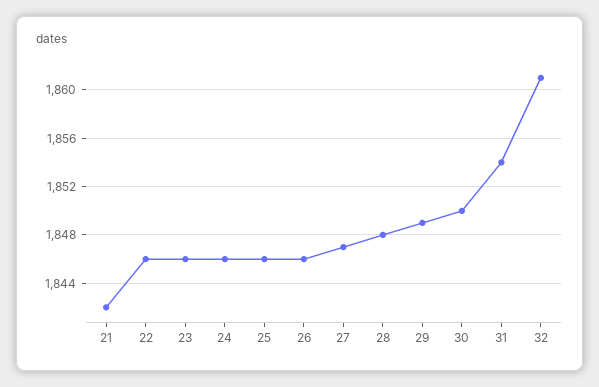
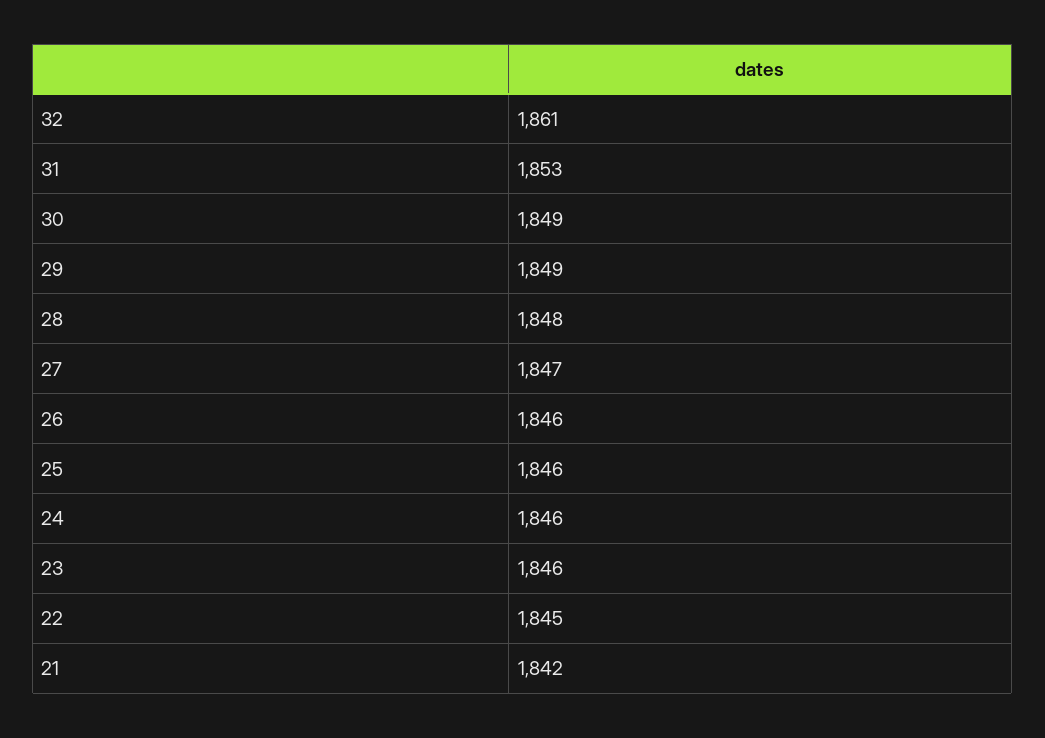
22: 1846 -> 1845
30: 1850 -> 1849
31: 1854 -> 1853

